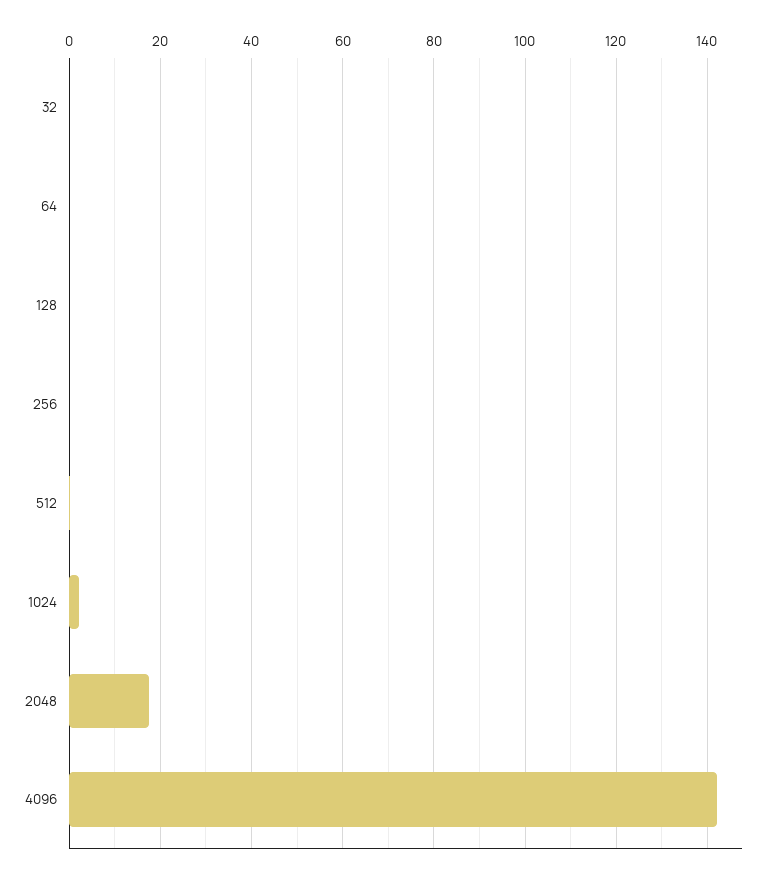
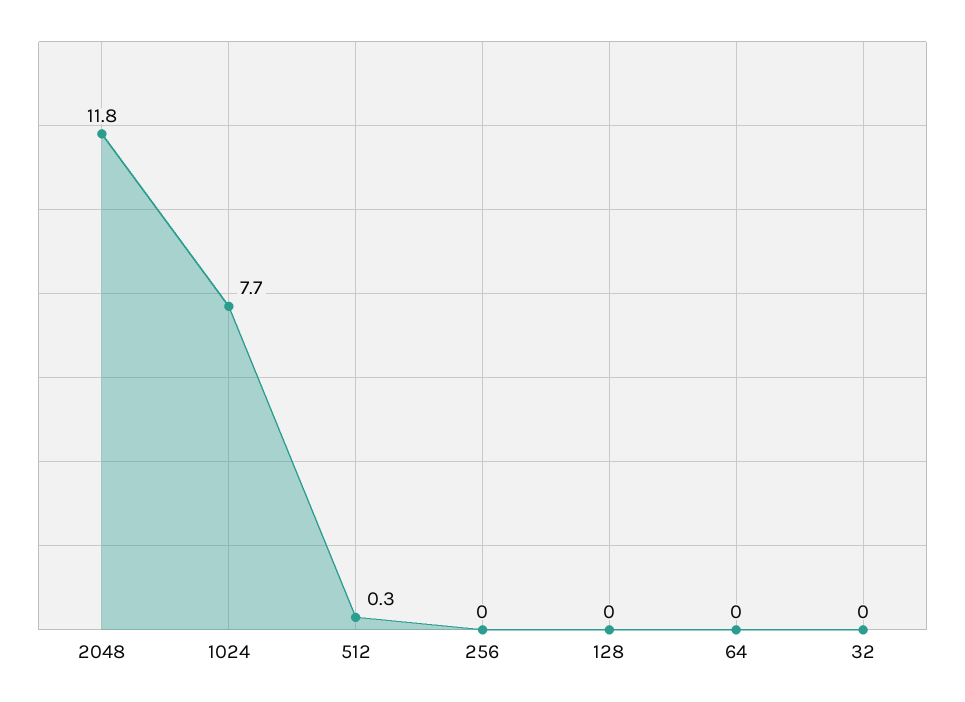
1024: 2 -> 7.7
2048: 18 -> 11.8
4096: 142 -> none

